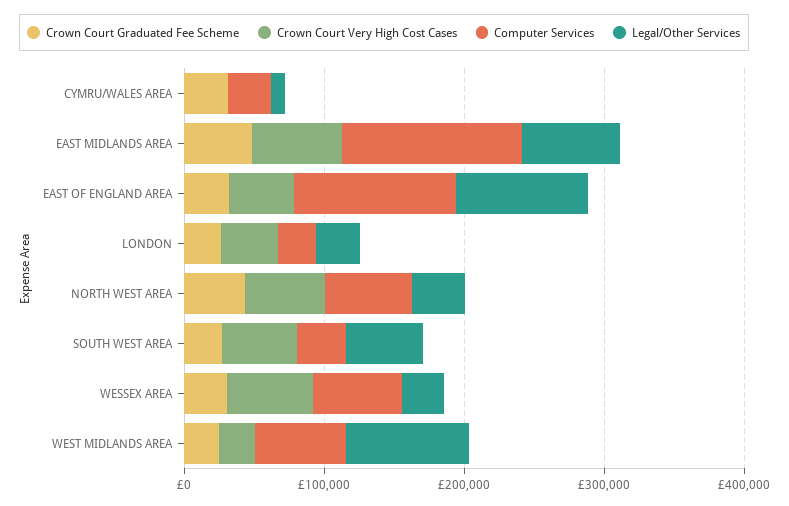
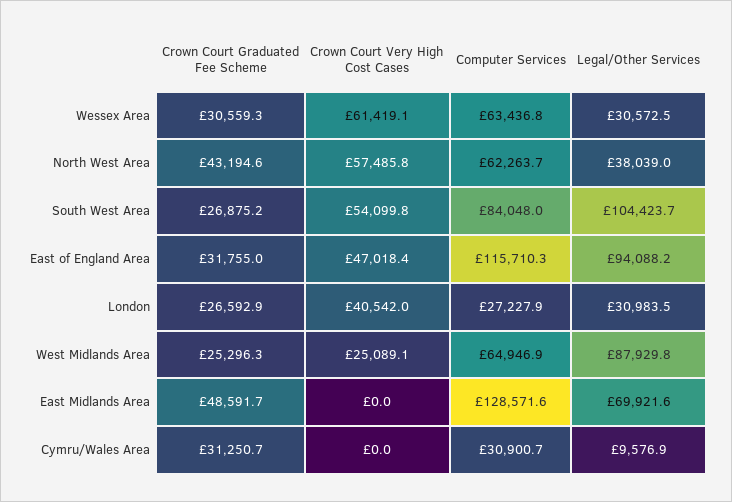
Crown Court Very High Cost Cases, EAST MIDLANDS AREA: 60000 -> 0
Computer Services, SOUTH WEST AREA: 40000 -> 84048
Legal/Other Services, SOUTH WEST AREA: 60000 -> 104423.7

